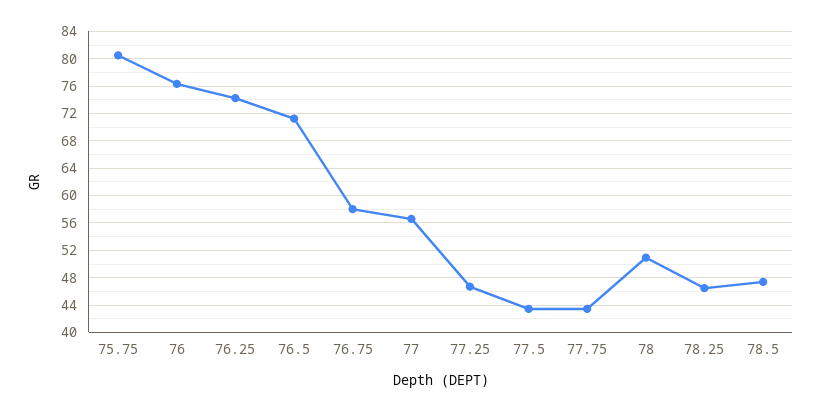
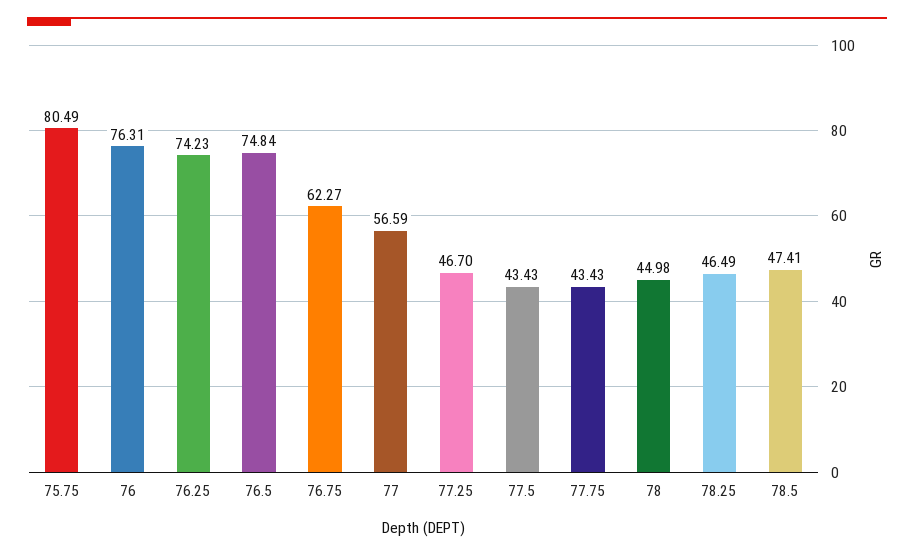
76.5: 71 -> 74.84
76.75: 58 -> 62.27
78: 51 -> 44.98

